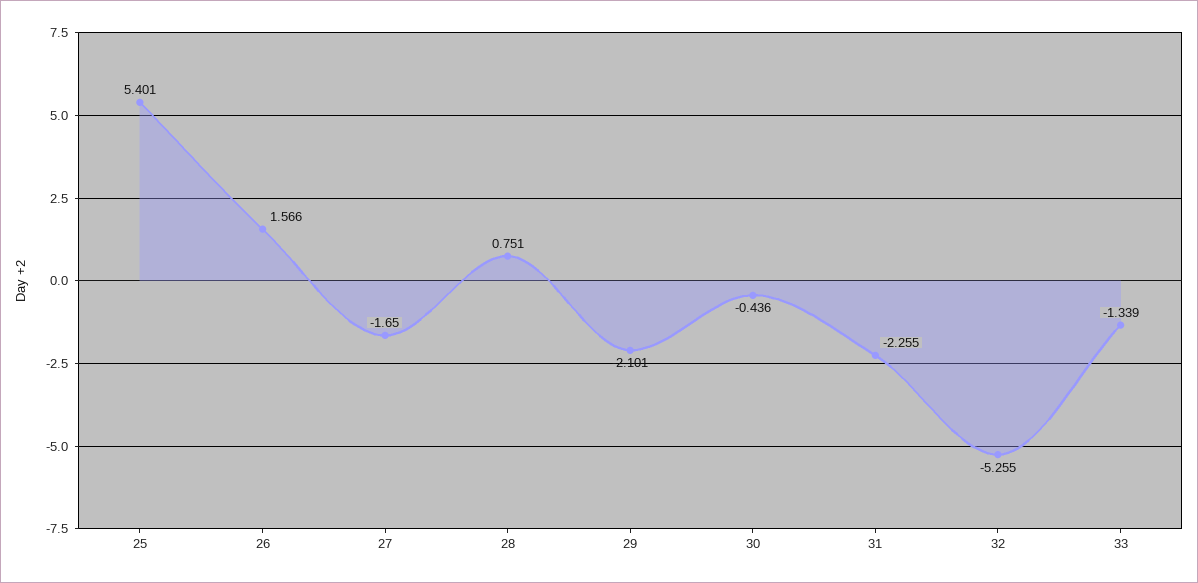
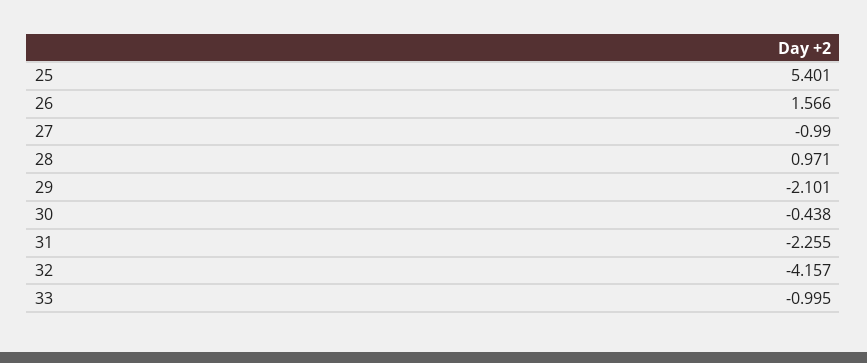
27: -1.65 -> -0.99
28: 0.751 -> 0.971
30: -0.436 -> -0.438
32: -5.255 -> -4.157
33: -1.339 -> -0.995

